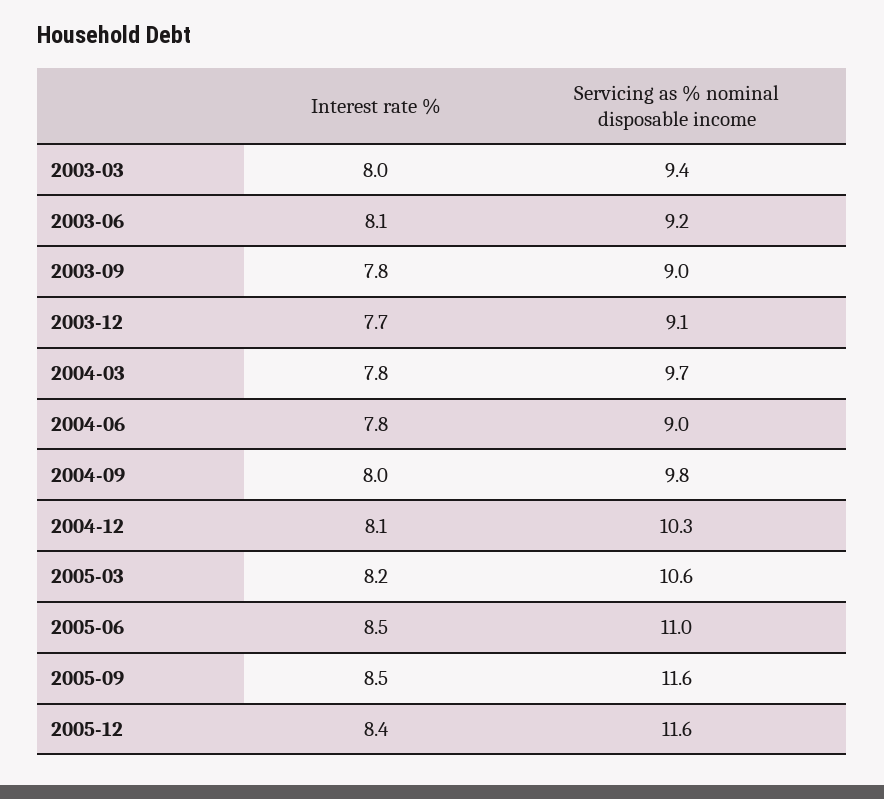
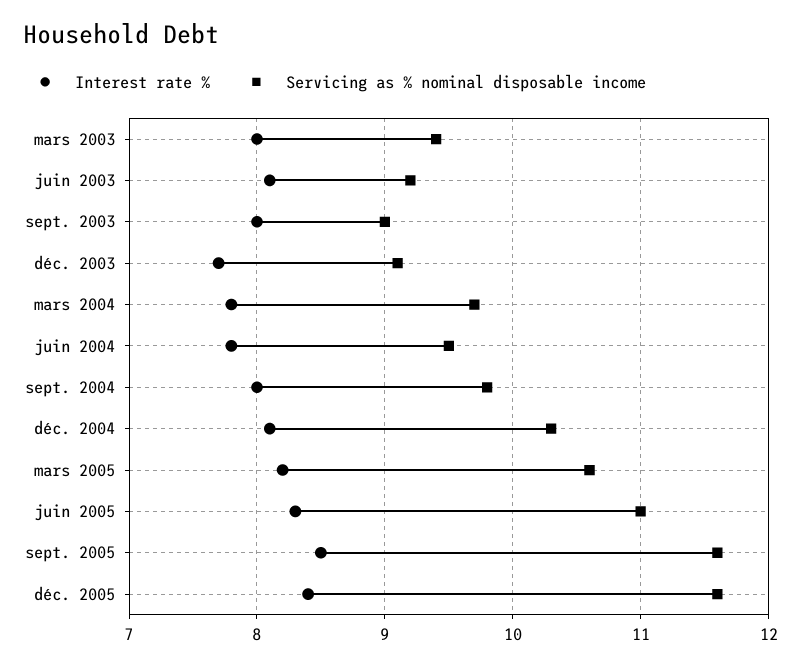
Interest rate %, 2003-09: 7.8 -> 8
Servicing as % nominal disposable income, 2004-06: 9 -> 9.5
Interest rate %, 2005-06: 8.5 -> 8.3

